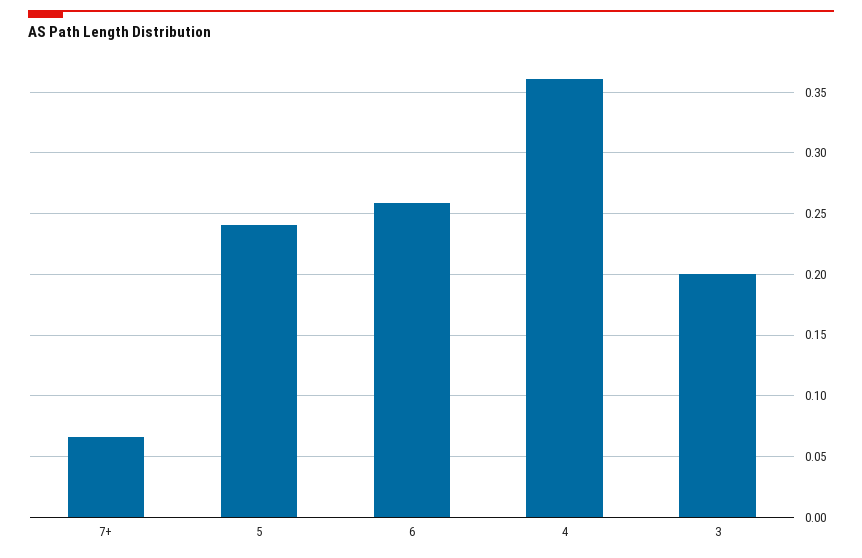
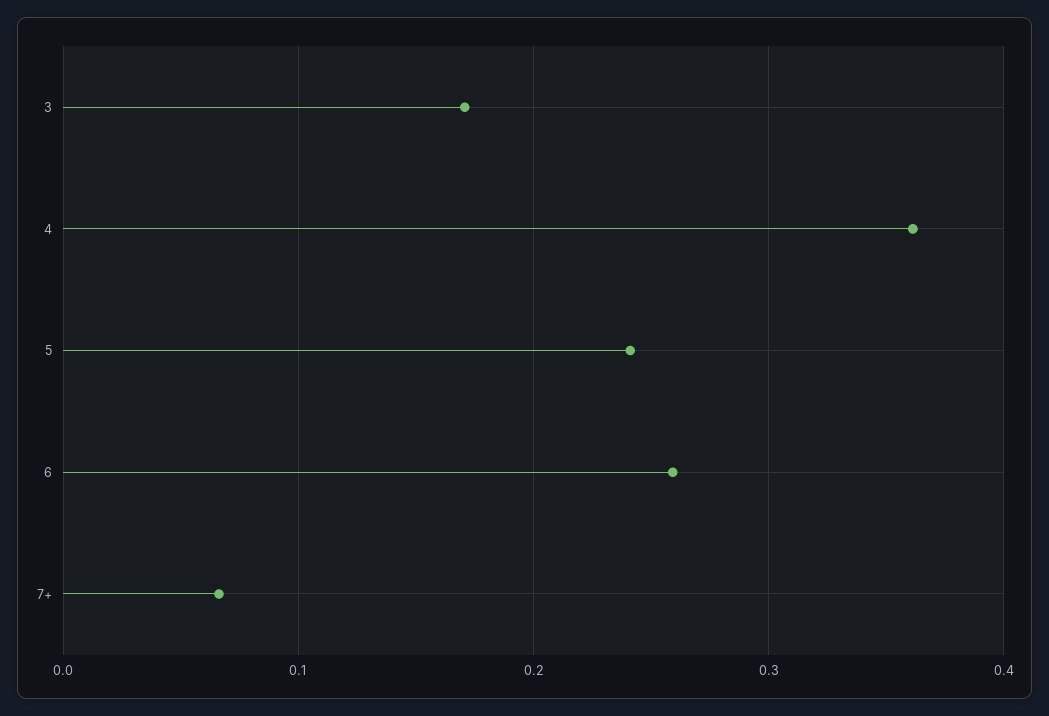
3: 0.2 -> 0.17

